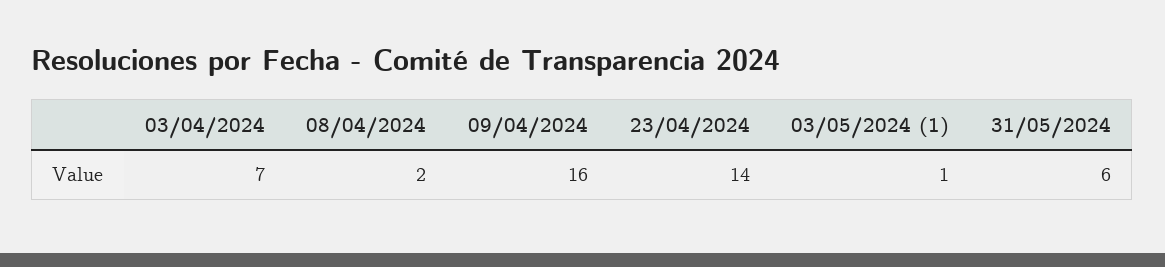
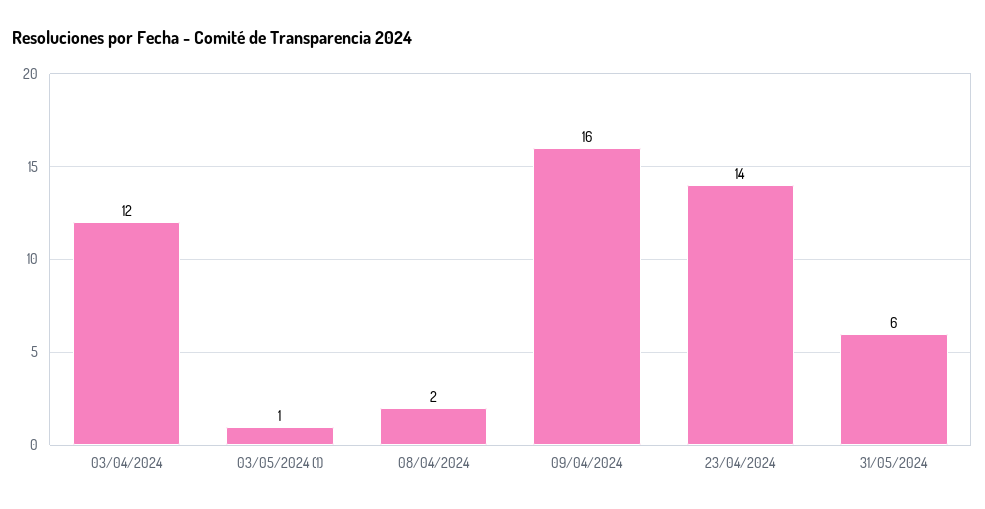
03/04/2024: 7 -> 12

